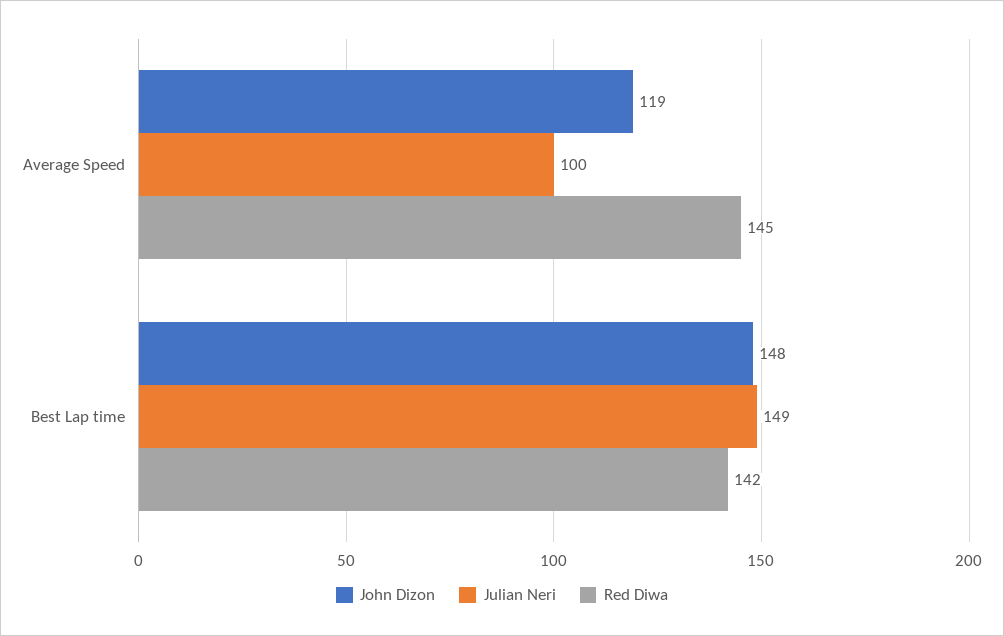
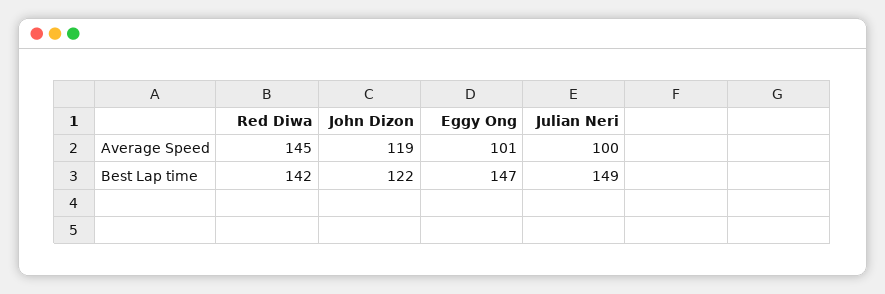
John Dizon, Best Lap time: 148 -> 122
Eggy Ong, Average Speed: none -> 101
Eggy Ong, Best Lap time: none -> 147

